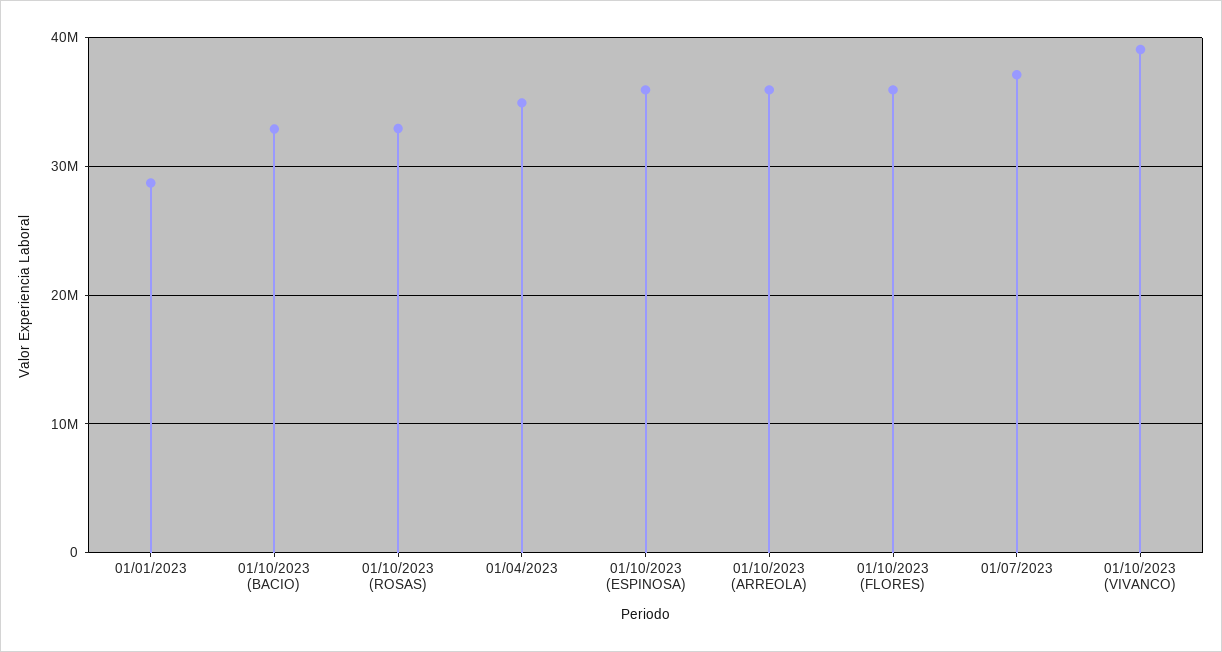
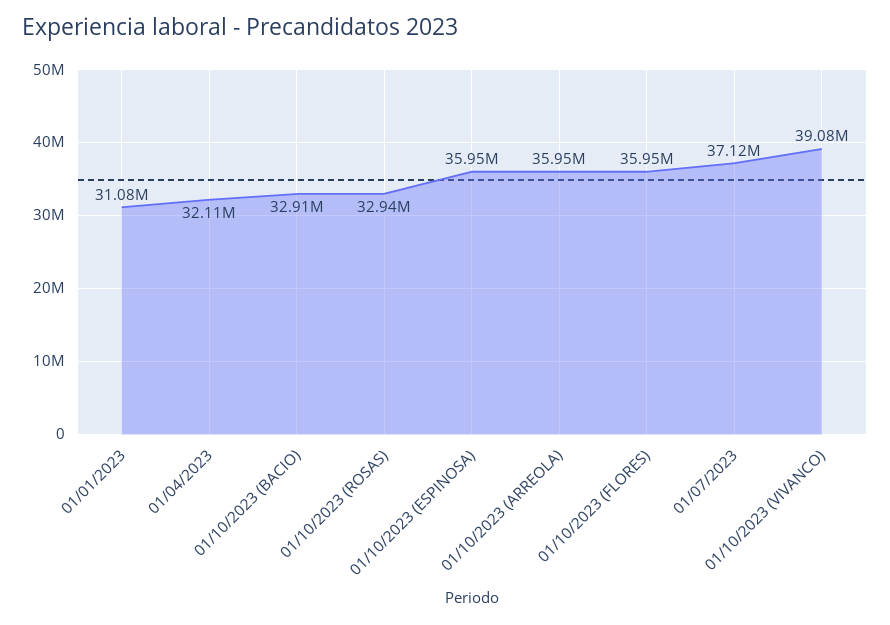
01/01/2023: 29000000 -> 31080000
01/04/2023: 35000000 -> 32110000

